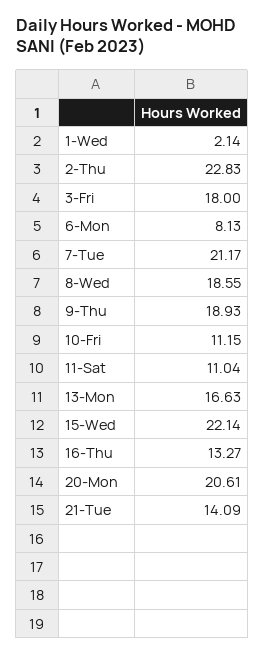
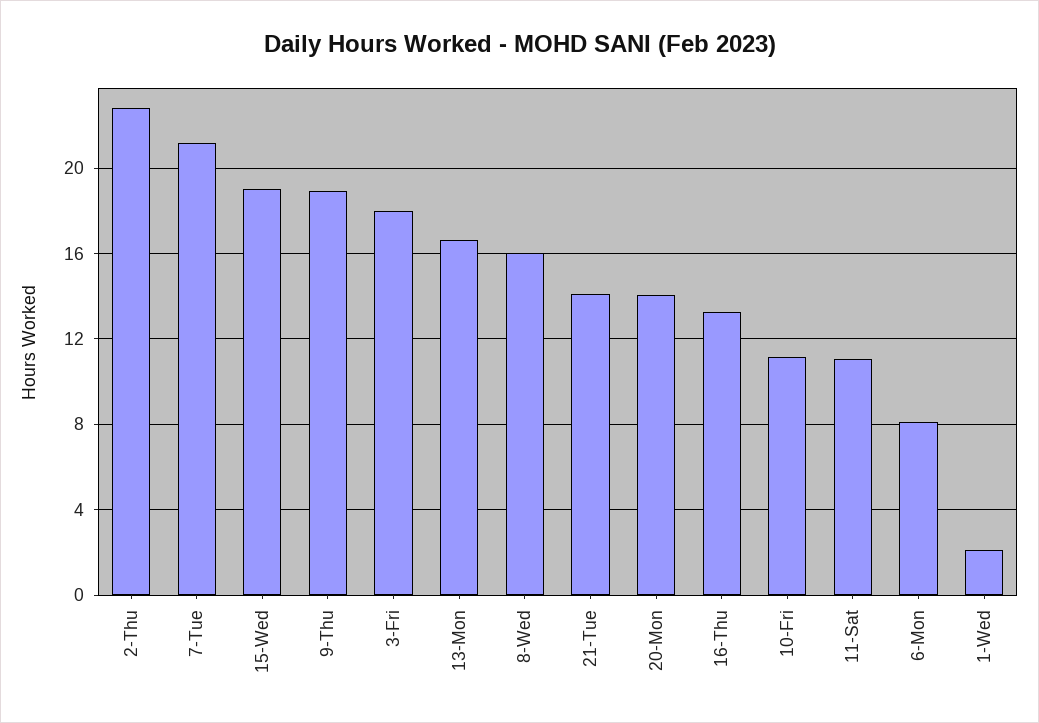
8-Wed: 18.55 -> 16
15-Wed: 22.14 -> 19
20-Mon: 20.61 -> 14

